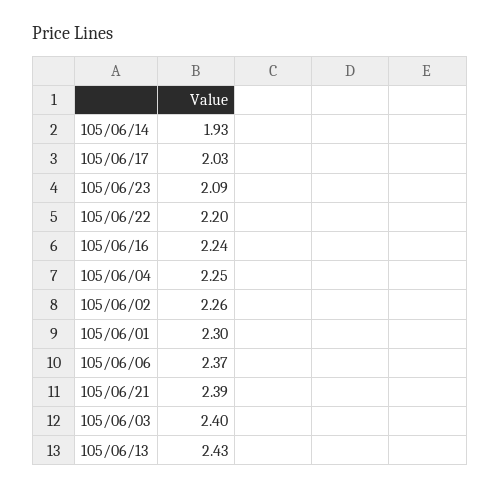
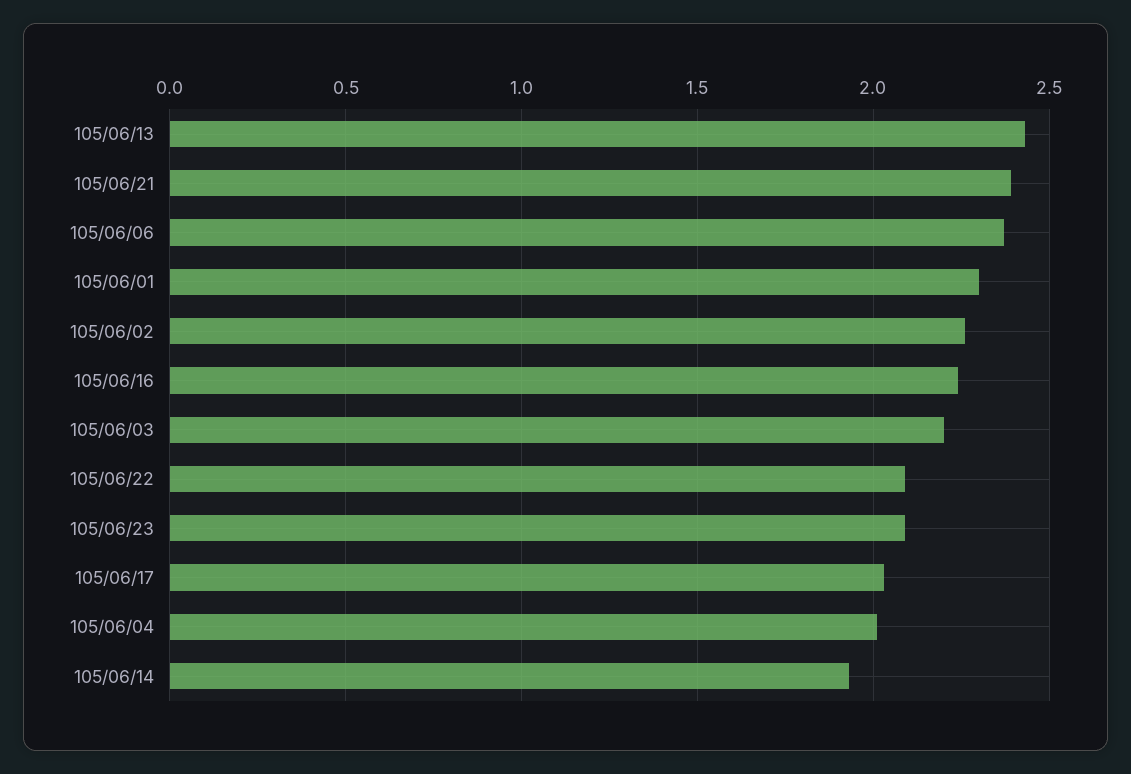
105/06/22: 2.2 -> 2.1
105/06/04: 2.25 -> 2
105/06/03: 2.4 -> 2.2

